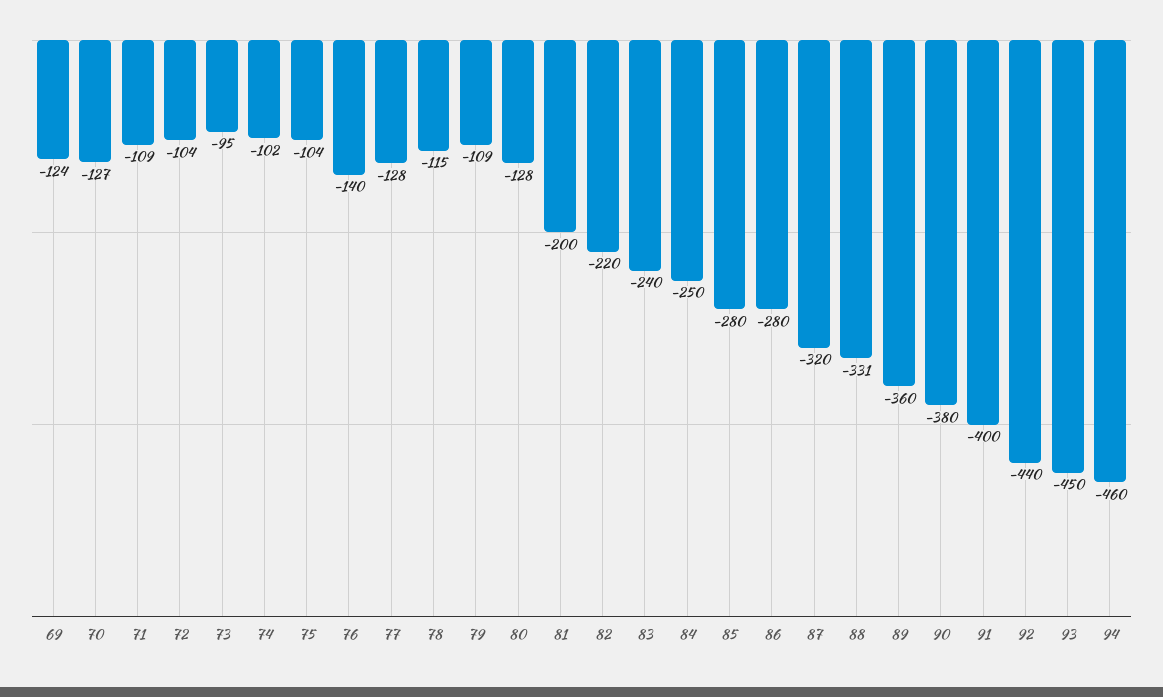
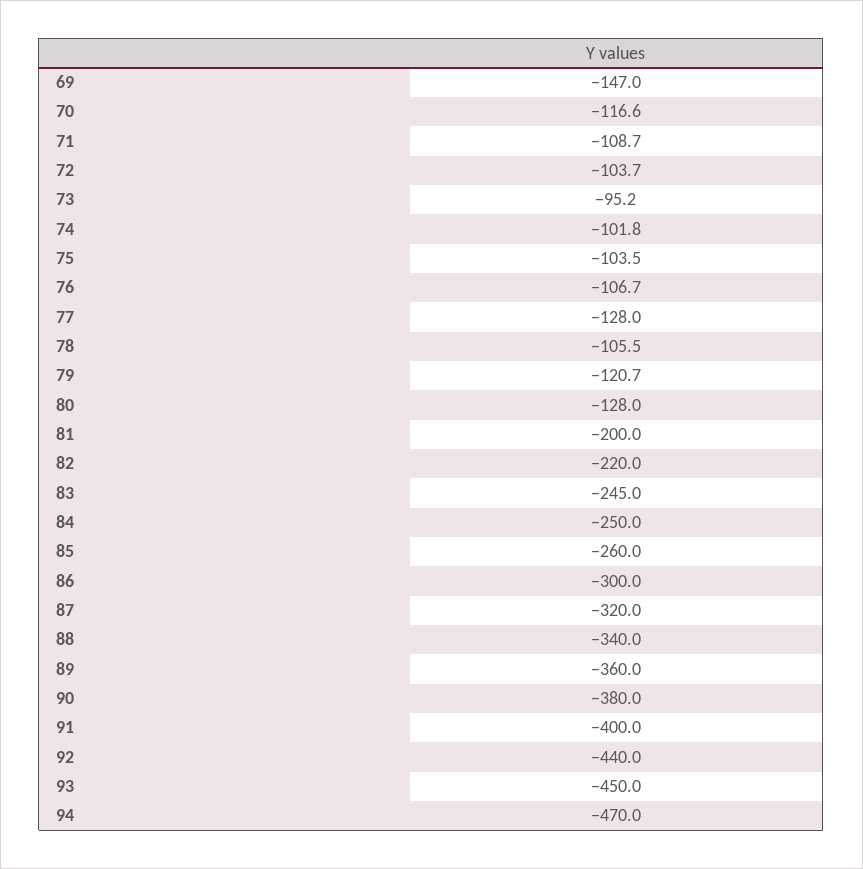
69: -124 -> -147
70: -127 -> -116.6
76: -140 -> -106.7
78: -115 -> -105.5
79: -109 -> -120.7
83: -240 -> -245
85: -280 -> -260
86: -280 -> -300
88: -331 -> -340
94: -460 -> -470

